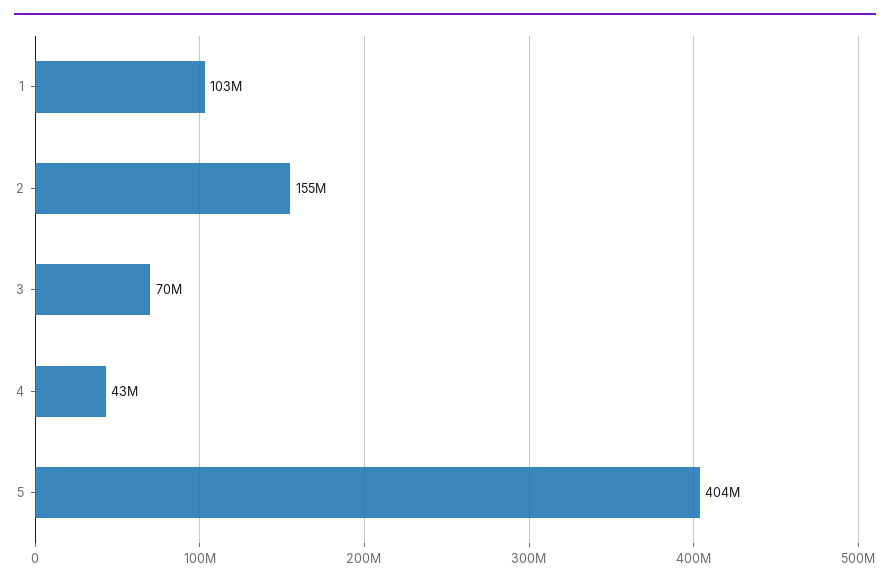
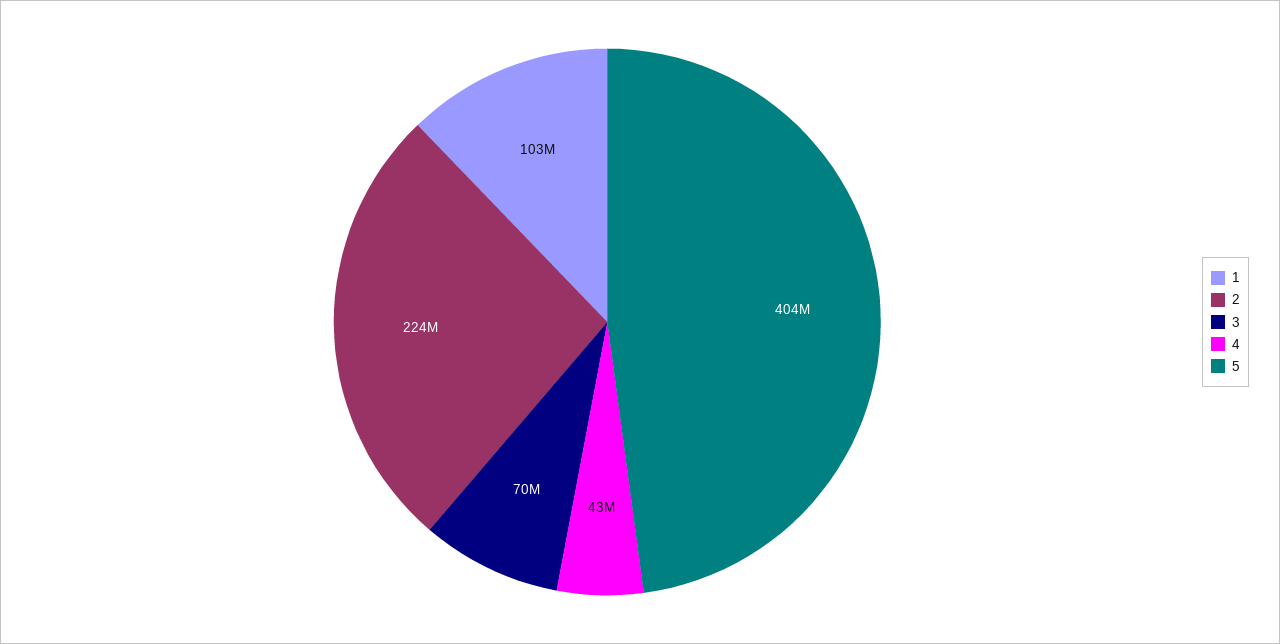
2: 155000000 -> 224000000

